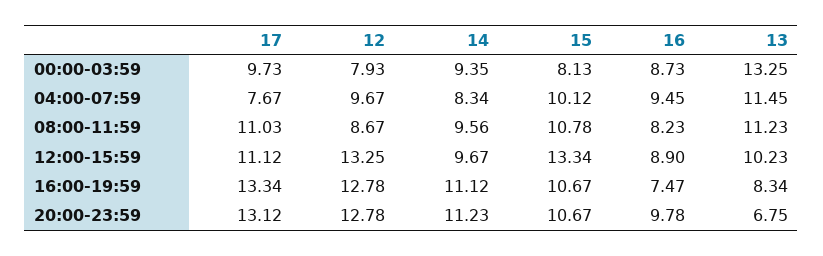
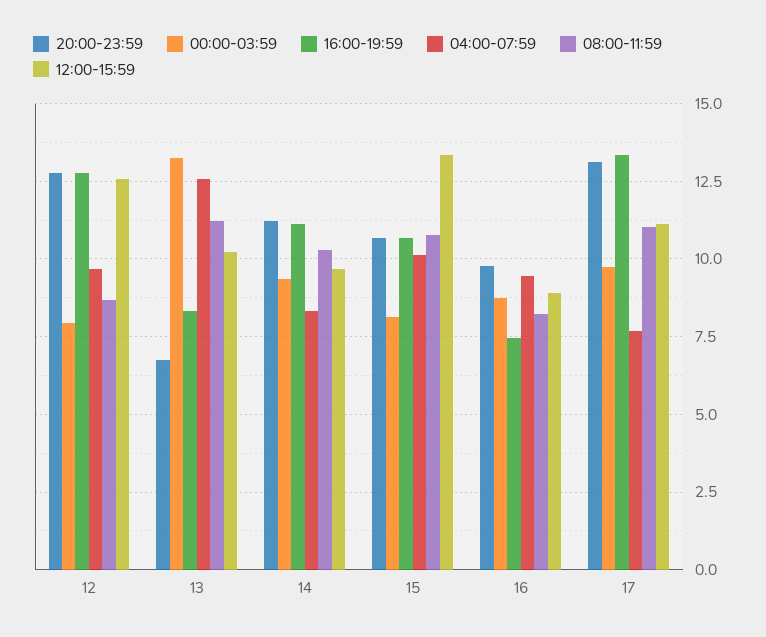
04:00-07:59, 13: 11.45 -> 12.5
08:00-11:59, 14: 9.56 -> 10.25
12:00-15:59, 12: 13.25 -> 12.5

